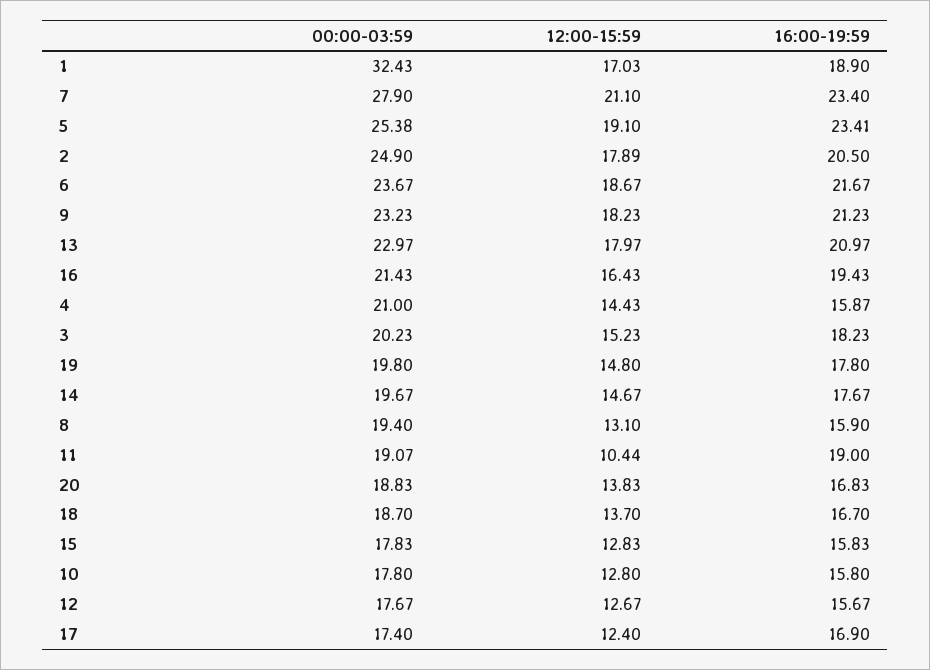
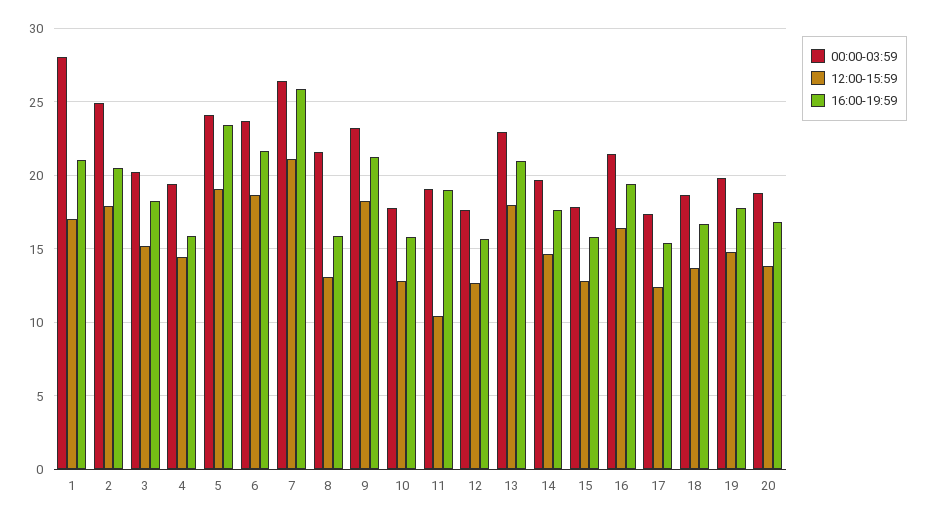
00:00-03:59, 1: 32.43 -> 28
16:00-19:59, 1: 18.9 -> 21
00:00-03:59, 7: 27.9 -> 26.5
16:00-19:59, 7: 23.4 -> 26
00:00-03:59, 5: 25.38 -> 24
00:00-03:59, 4: 21 -> 19.5
00:00-03:59, 8: 19.4 -> 21.5
16:00-19:59, 17: 16.9 -> 15.5

